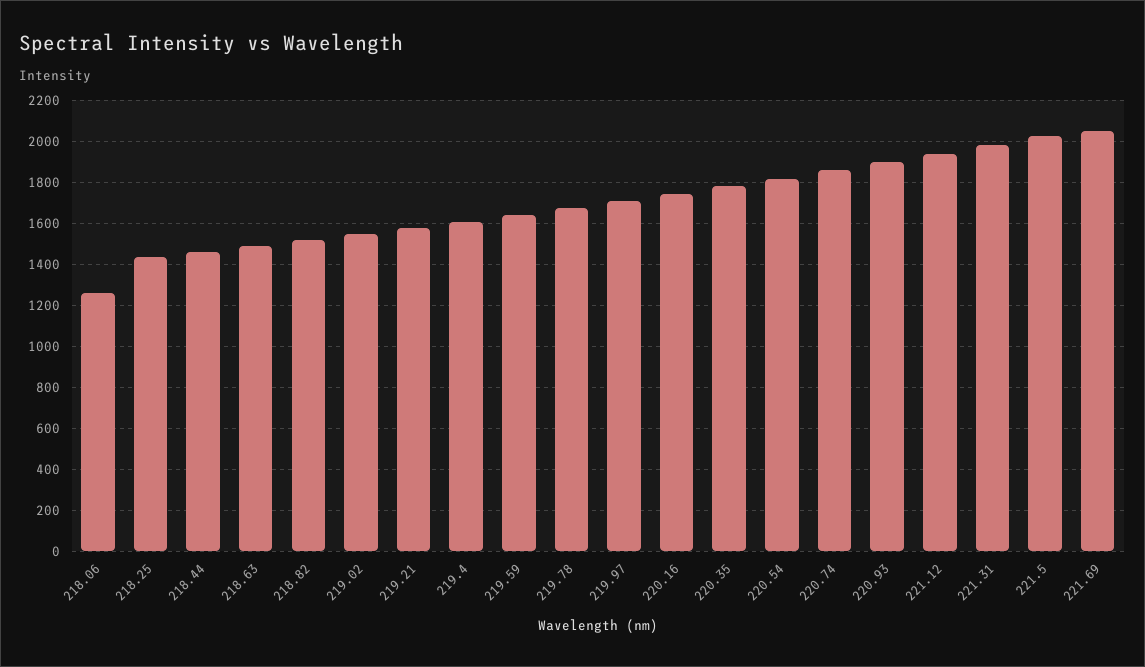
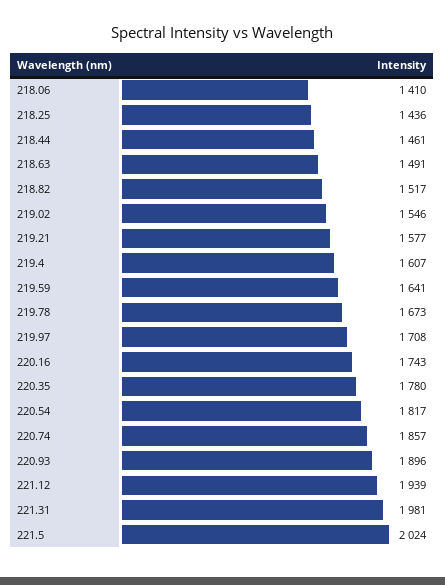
218.06: 1250 -> 1410
221.69: 2050 -> none

